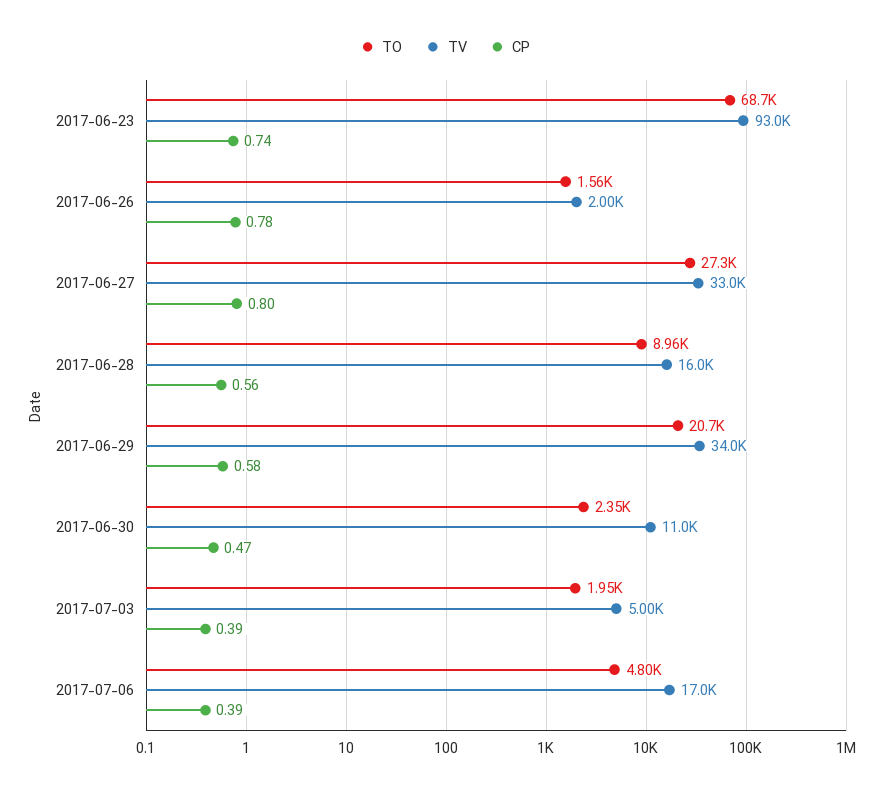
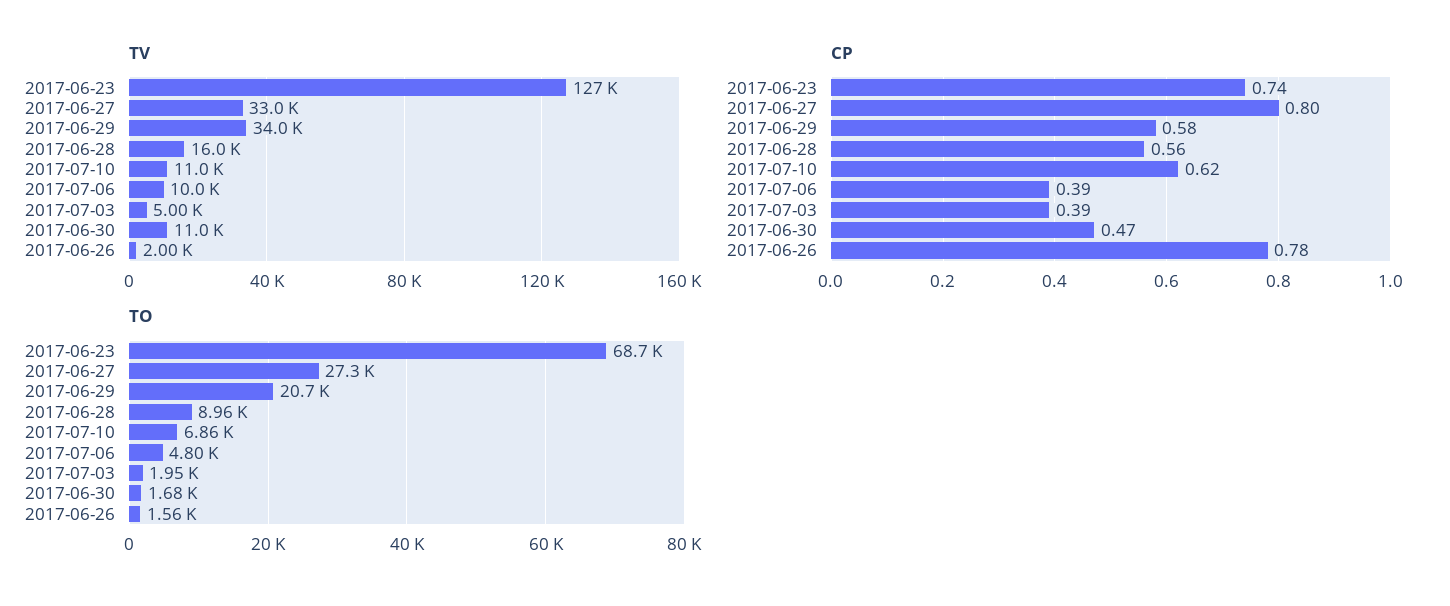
TV, 2017-06-23: 93000 -> 127000
TO, 2017-06-30: 2350 -> 1680
TV, 2017-07-06: 17000 -> 10000
TV, 2017-07-10: none -> 11000
CP, 2017-07-10: none -> 0.62
TO, 2017-07-10: none -> 6860

